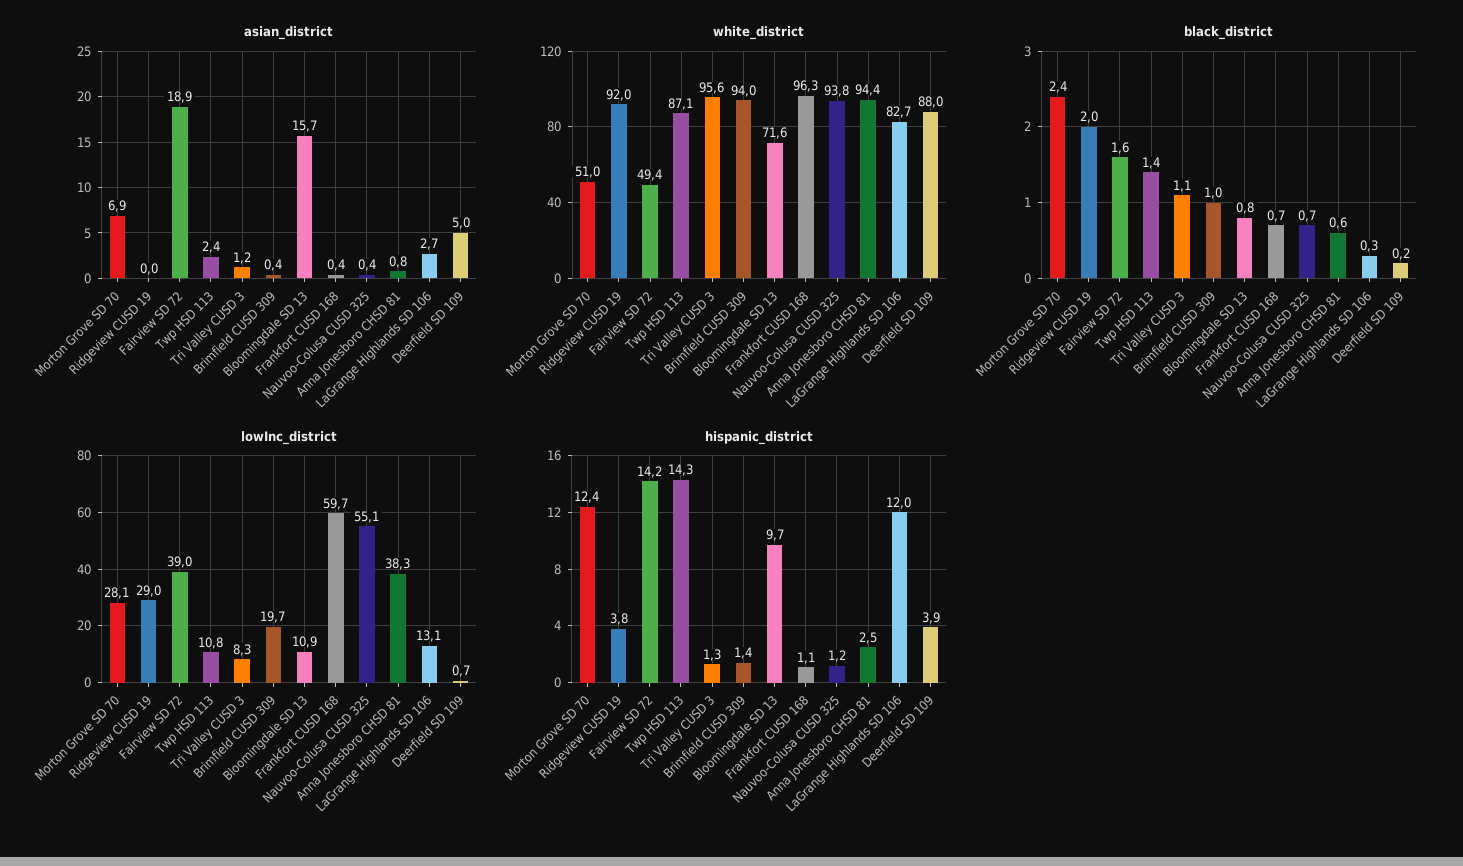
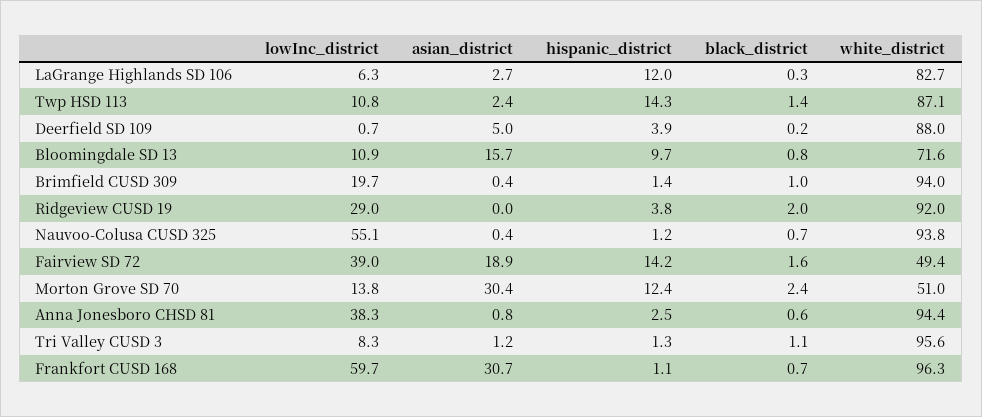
asian_district, Morton Grove SD 70: 6.9 -> 30.4
asian_district, Frankfort CUSD 168: 0.4 -> 30.7
lowInc_district, Morton Grove SD 70: 28.1 -> 13.8
lowInc_district, LaGrange Highlands SD 106: 13.1 -> 6.3

